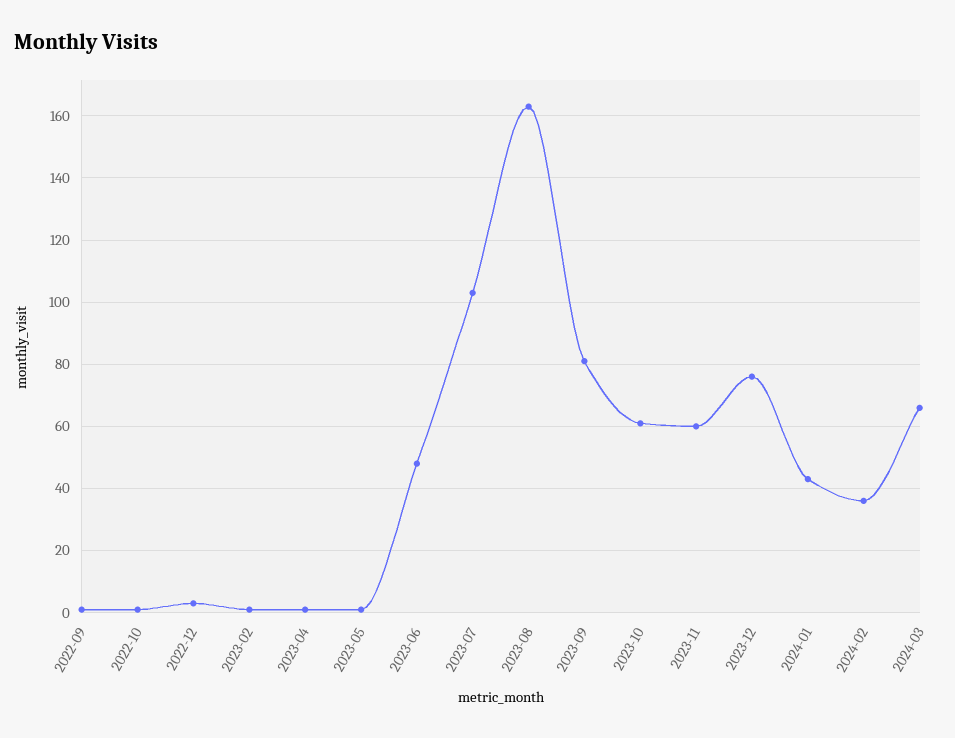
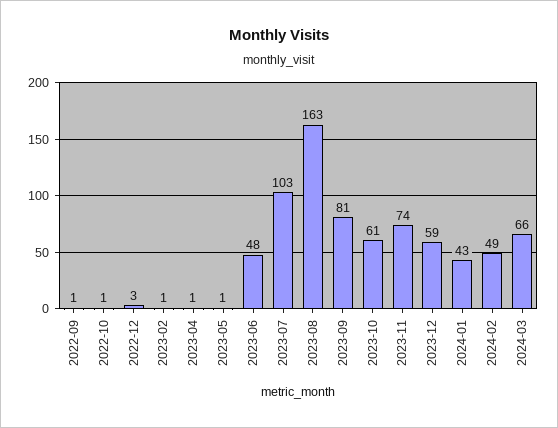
2023-11: 60 -> 74
2023-12: 75 -> 59
2024-02: 35 -> 49

